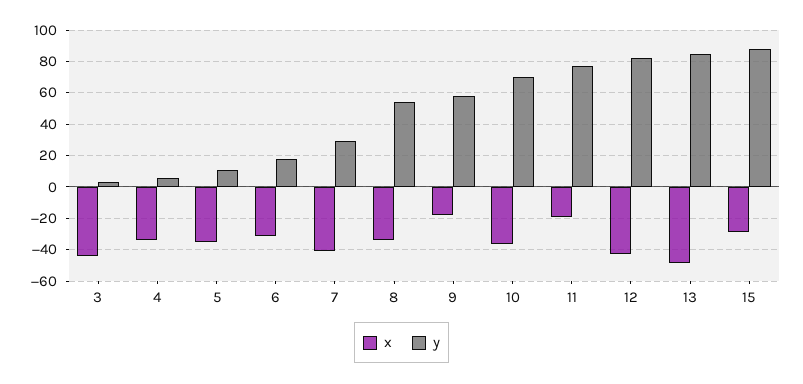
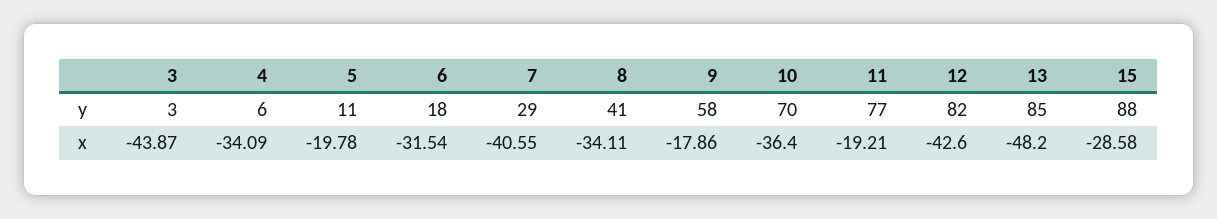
x, 5: -35 -> -19.78
y, 8: 55 -> 41

